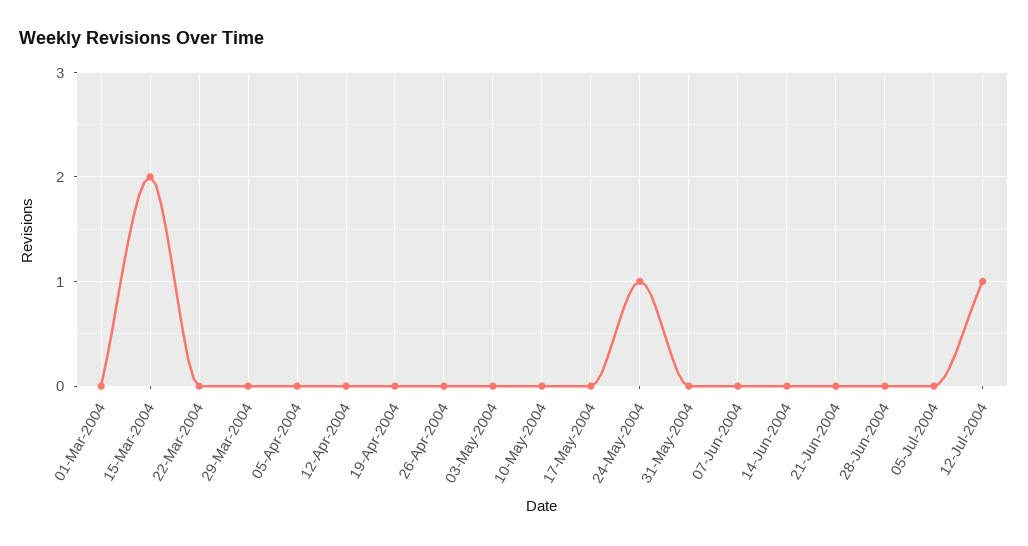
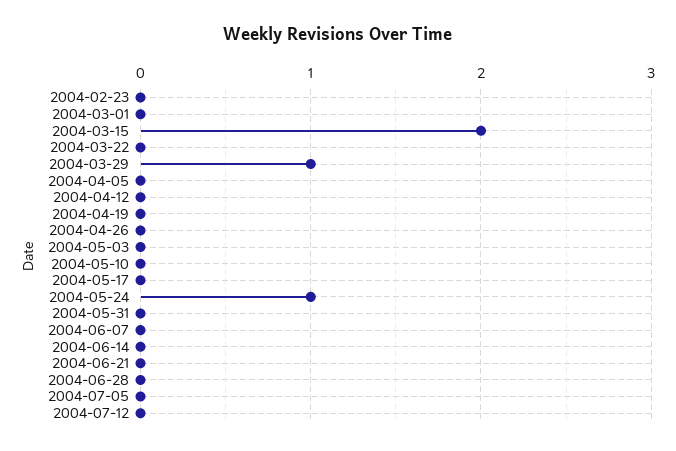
29-Mar-2004: 0 -> 1
12-Jul-2004: 1 -> 0
2004-02-23: none -> 0

